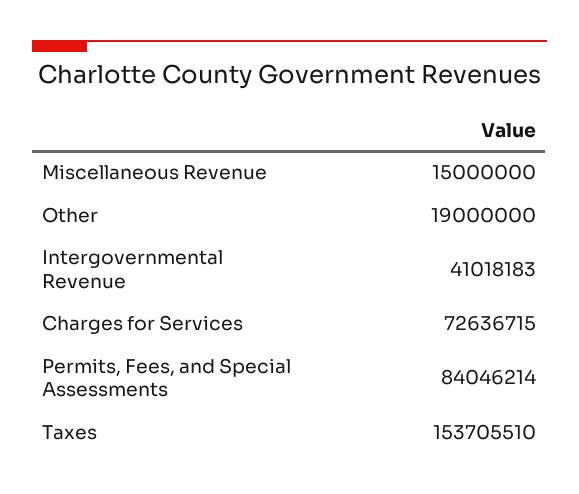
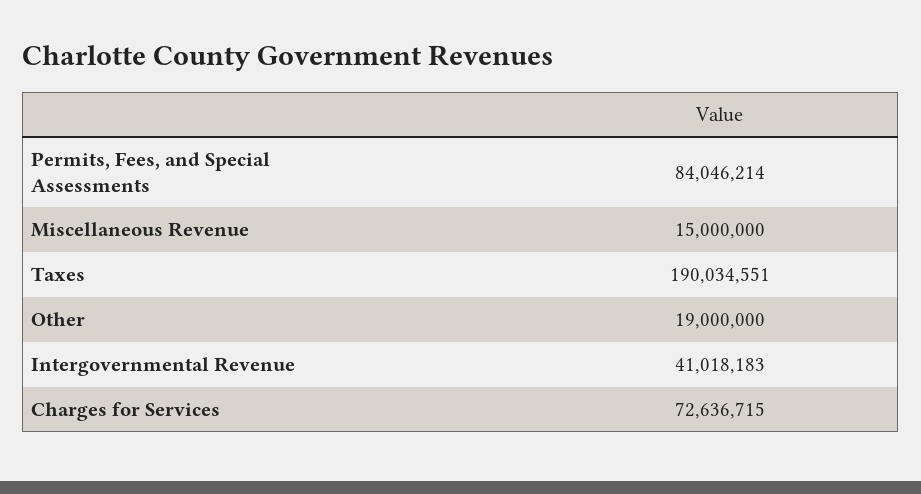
Taxes: 153705510 -> 190034551

